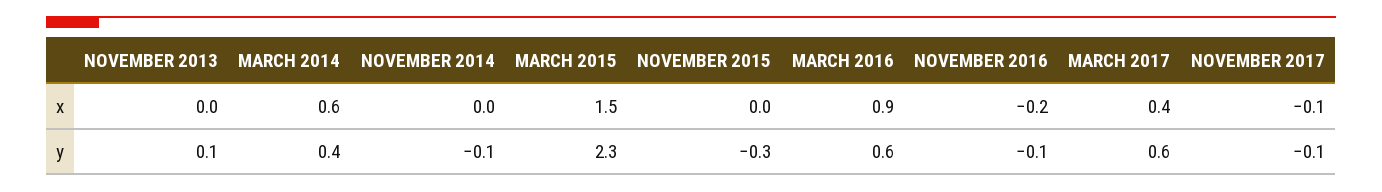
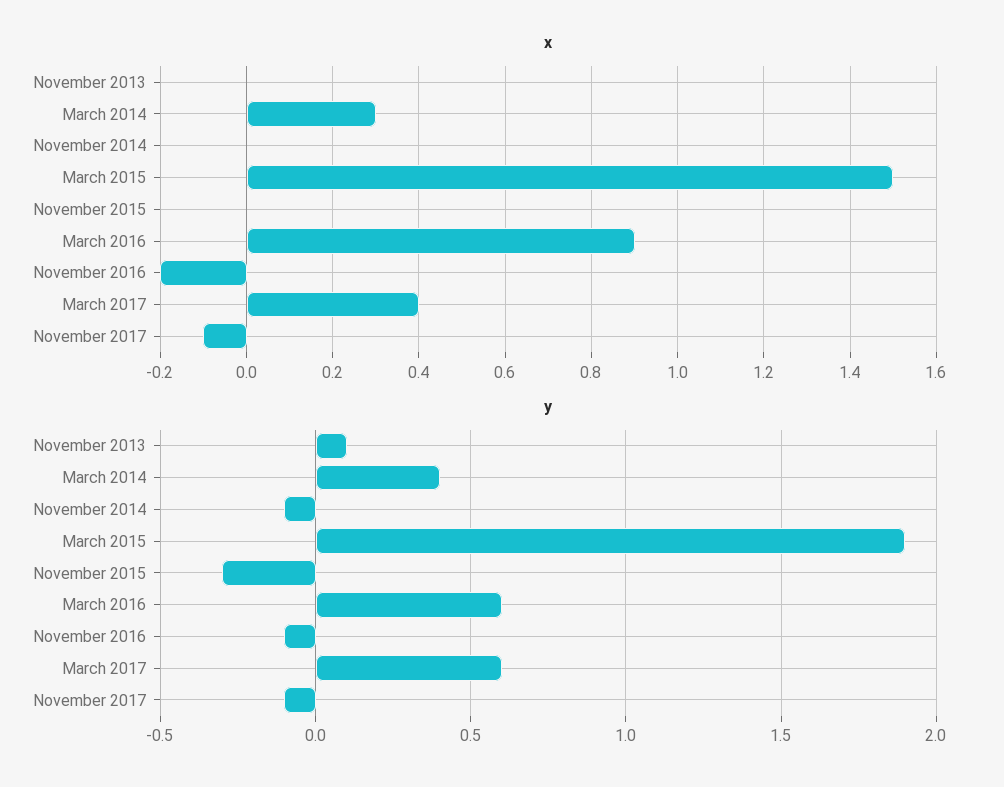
x, MARCH 2014: 0.6 -> 0.3
y, MARCH 2015: 2.3 -> 1.9

